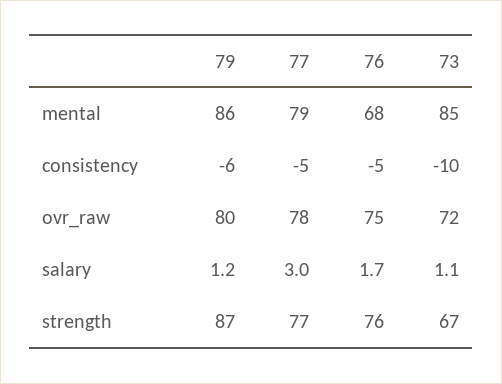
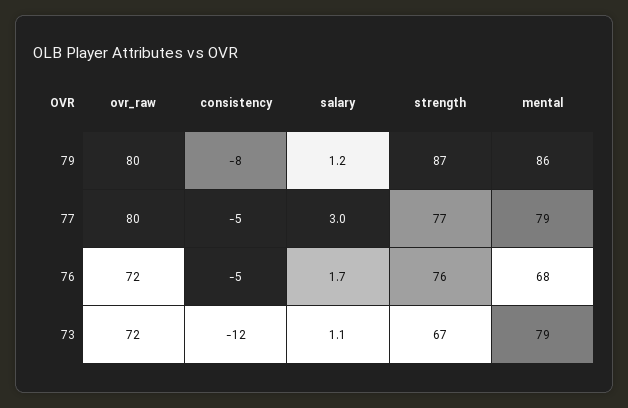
73, mental: 85 -> 79
79, consistency: -6 -> -8
73, consistency: -10 -> -12
77, ovr_raw: 78 -> 80
76, ovr_raw: 75 -> 72

